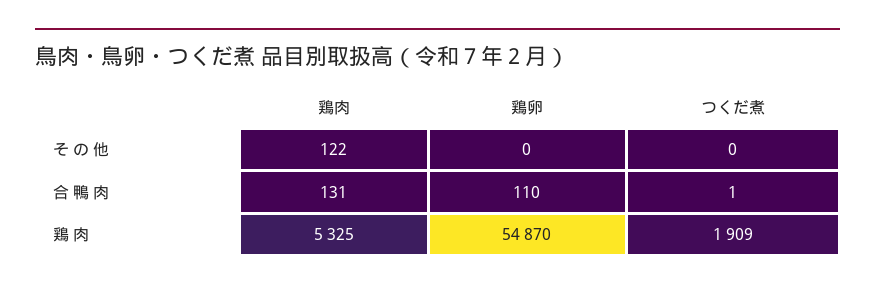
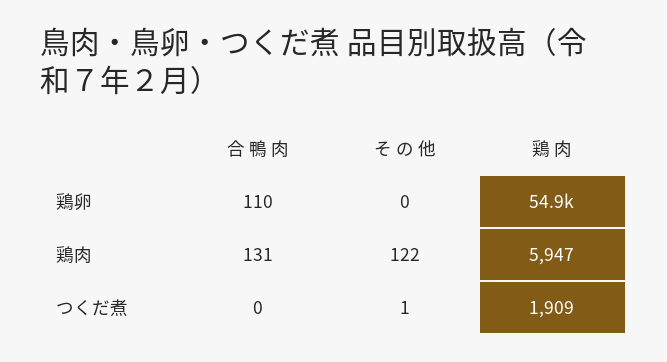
つくだ煮, そ の 他: 0 -> 1
つくだ煮, 合 鴨 肉: 1 -> 0
鶏肉, 鶏 肉: 5325 -> 5947

